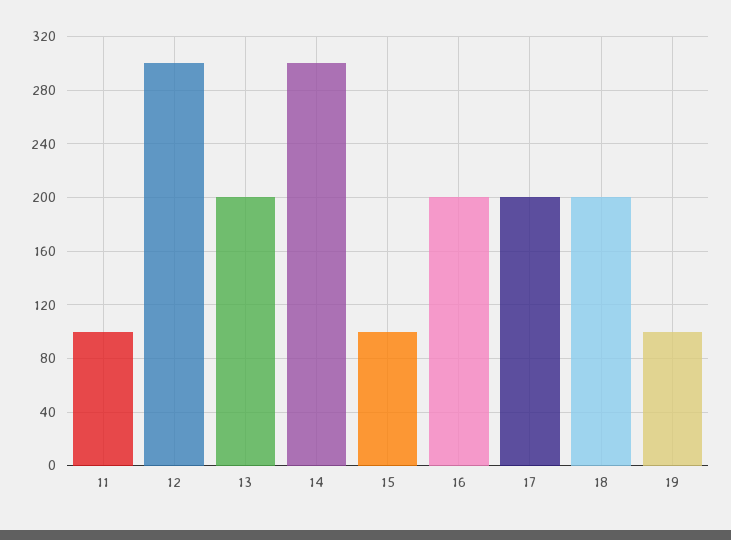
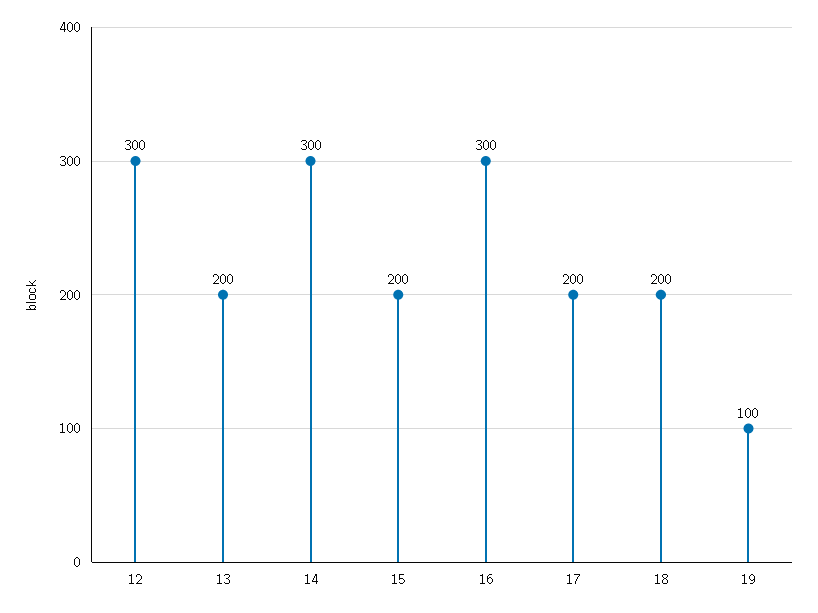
11: 100 -> none
15: 100 -> 200
16: 200 -> 300

